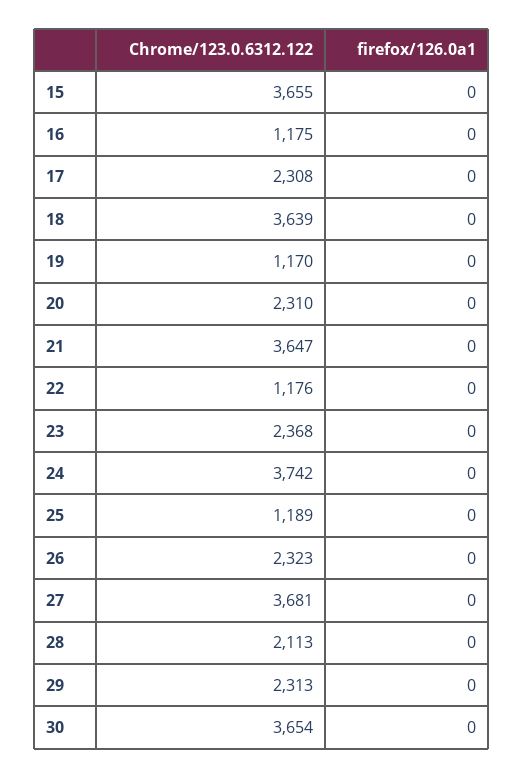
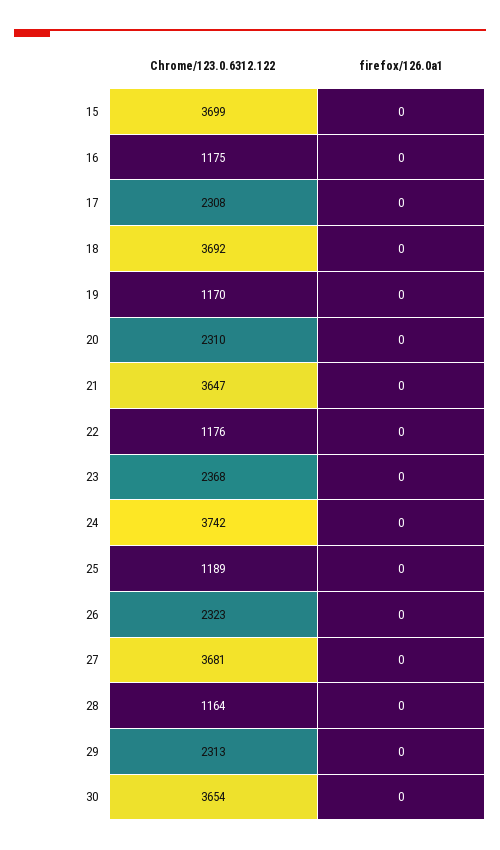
Chrome/123.0.6312.122, 15: 3655 -> 3699
Chrome/123.0.6312.122, 18: 3639 -> 3692
Chrome/123.0.6312.122, 28: 2113 -> 1164

